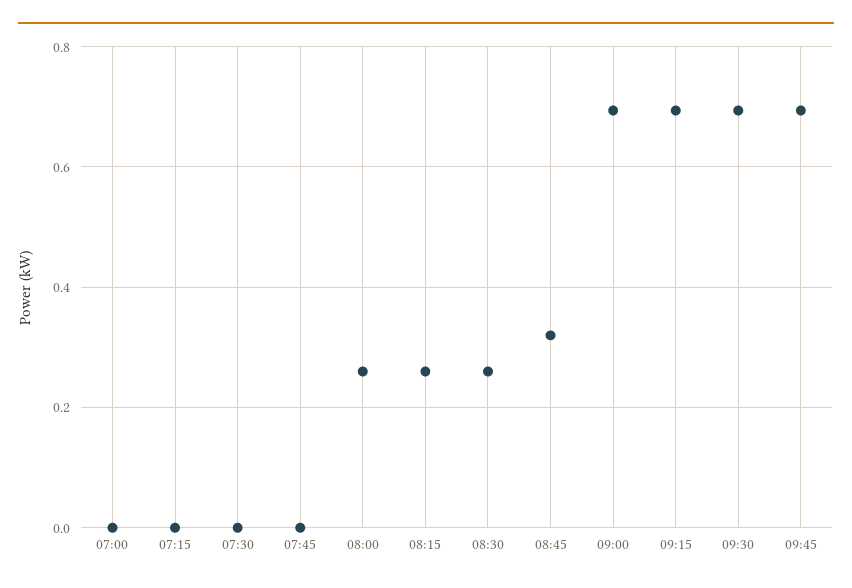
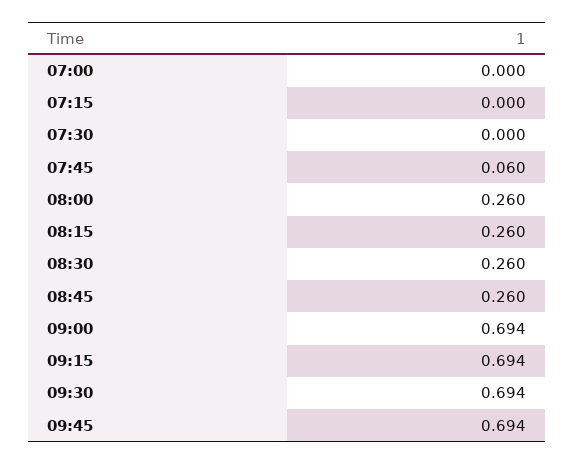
07:45: 0 -> 0.06
08:45: 0.32 -> 0.26

